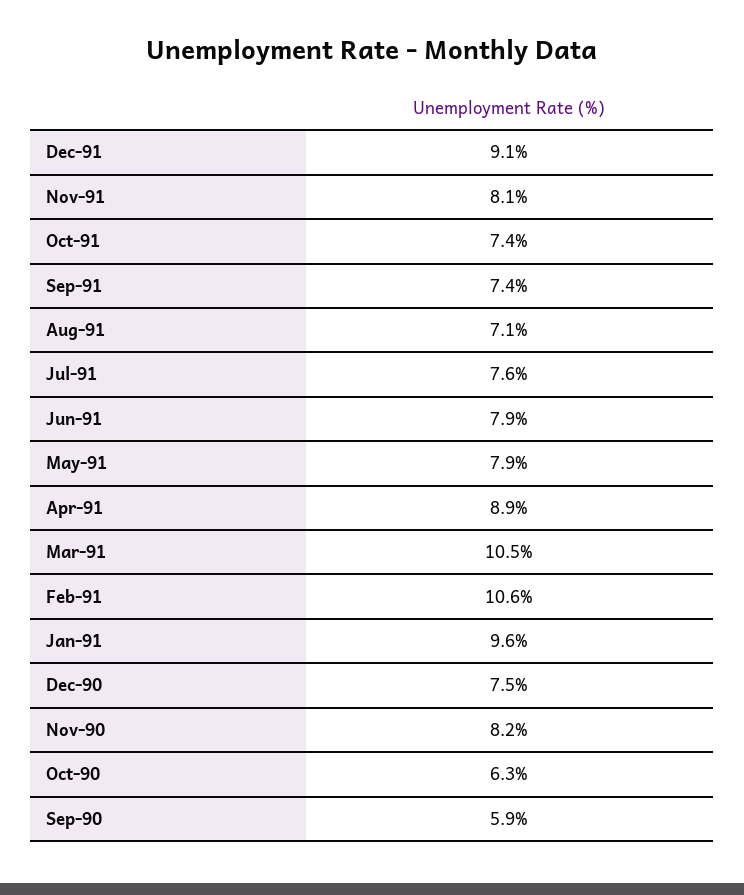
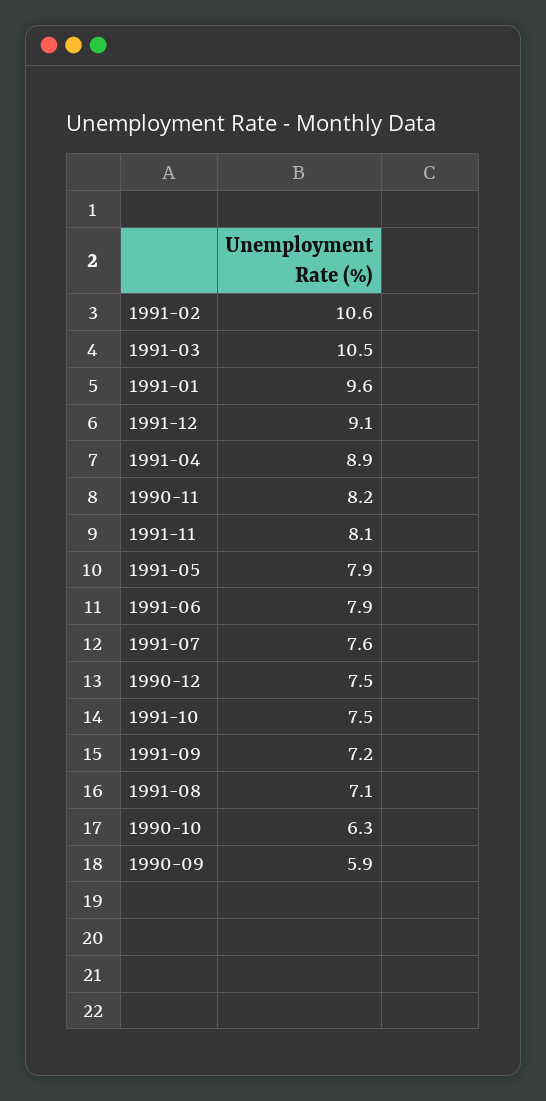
Oct-91: 7.4 -> 7.5
Sep-91: 7.4 -> 7.2

